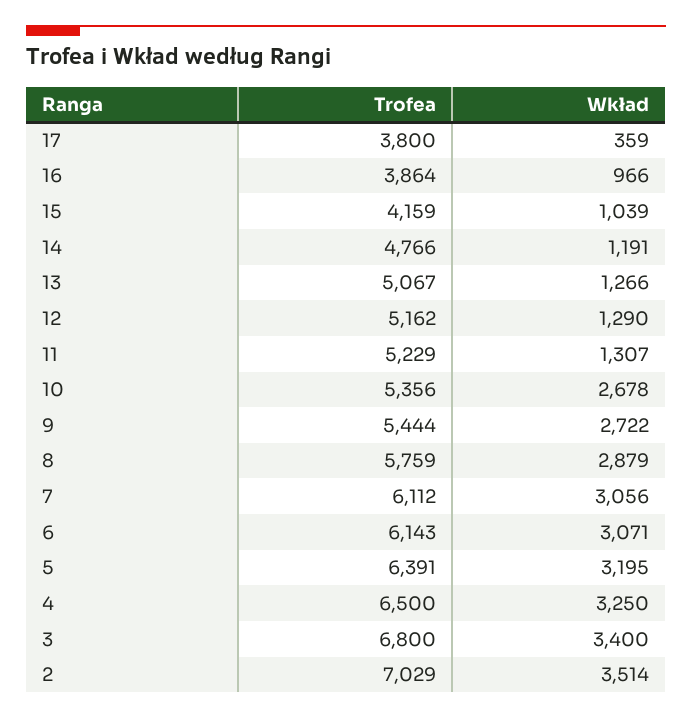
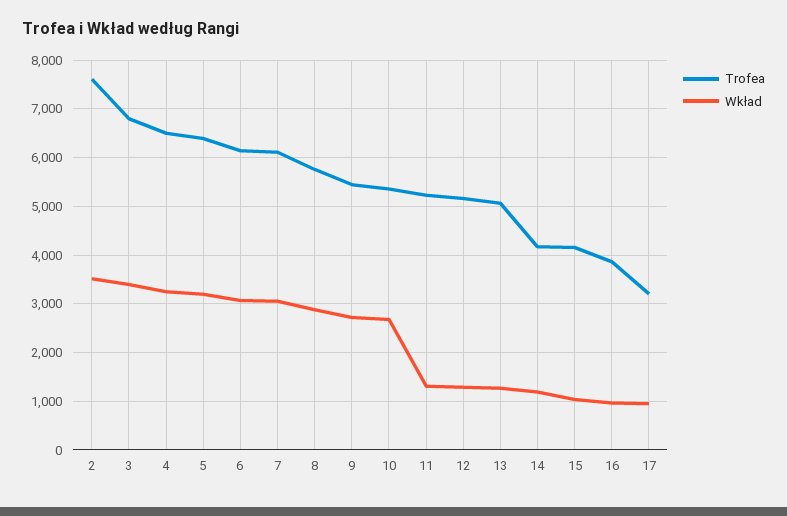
Trofea, 17: 3800 -> 3200
Wkład, 17: 359 -> 1000
Trofea, 14: 4766 -> 4200
Trofea, 2: 7029 -> 7600

